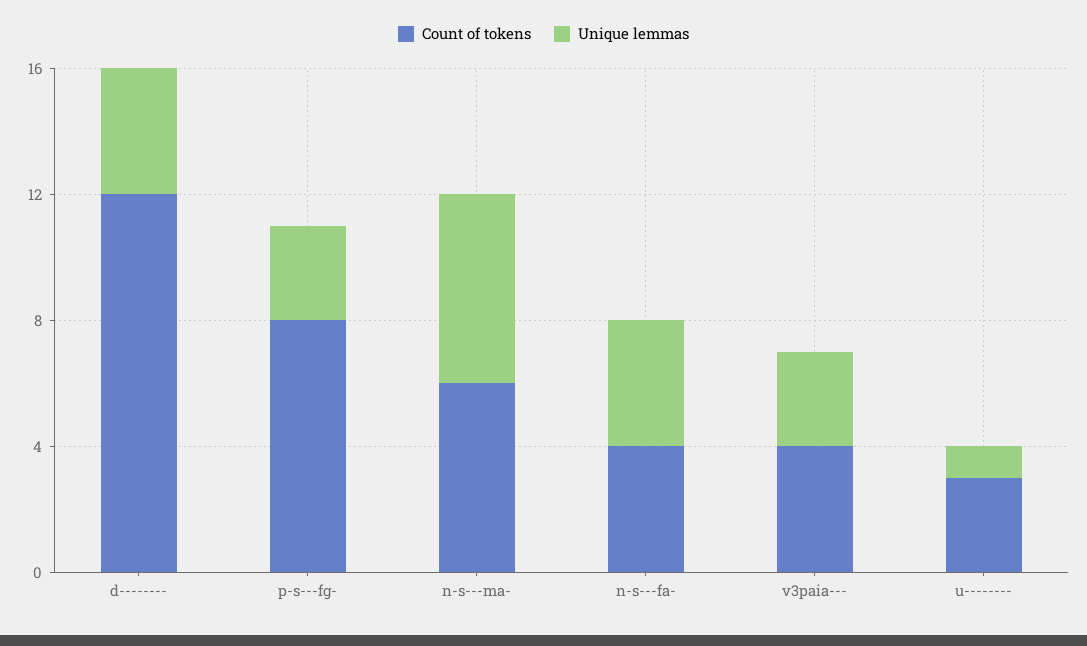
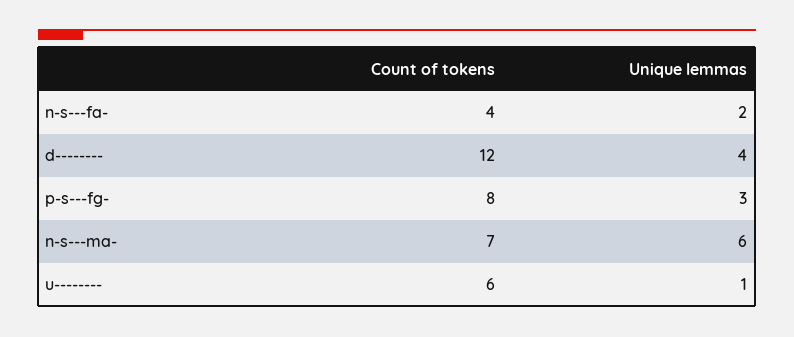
Count of tokens, n-s---ma-: 6 -> 7
Unique lemmas, n-s---fa-: 4 -> 2
Count of tokens, v3paia---: 4 -> none
Unique lemmas, v3paia---: 3 -> none
Count of tokens, u--------: 3 -> 6

